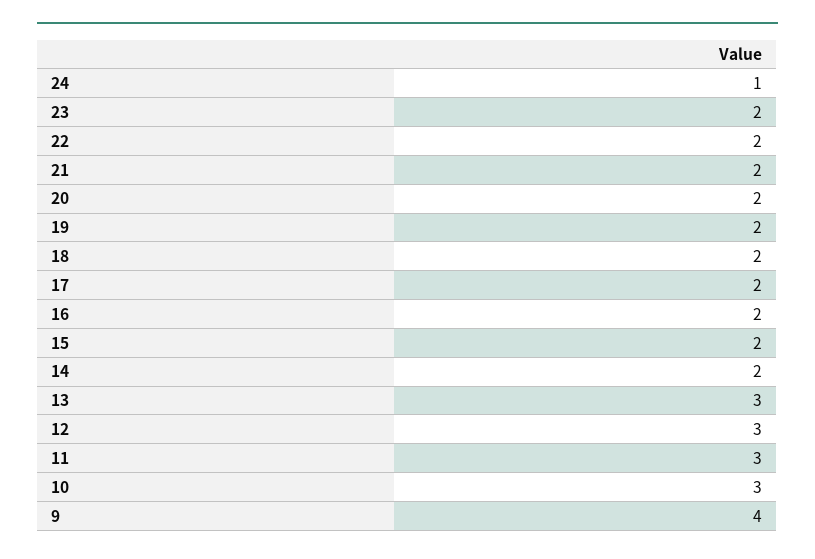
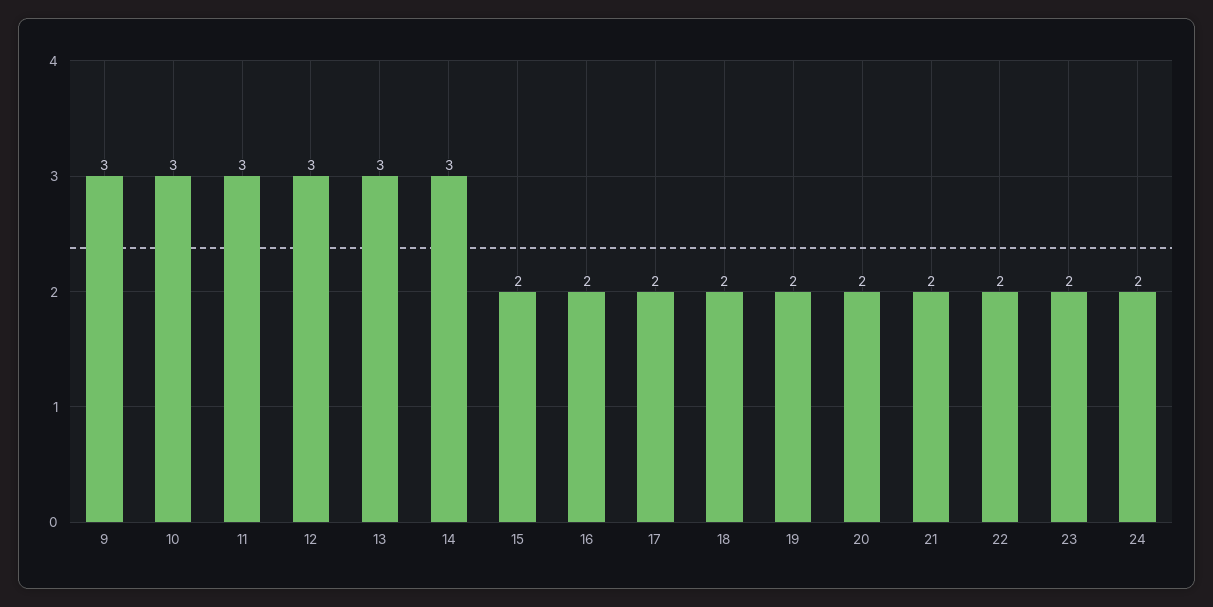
24: 1 -> 2
14: 2 -> 3
9: 4 -> 3

